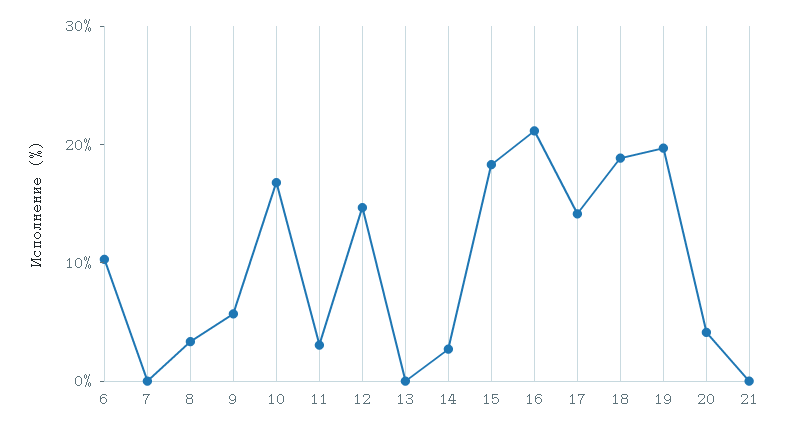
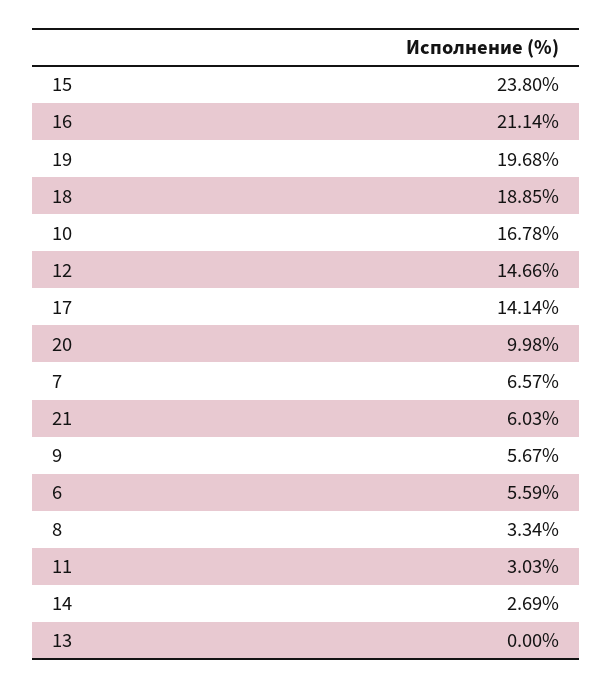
6: 10 -> 5.59
7: 0 -> 6.57
15: 18 -> 23.8
20: 4 -> 9.98
21: 0 -> 6.03

